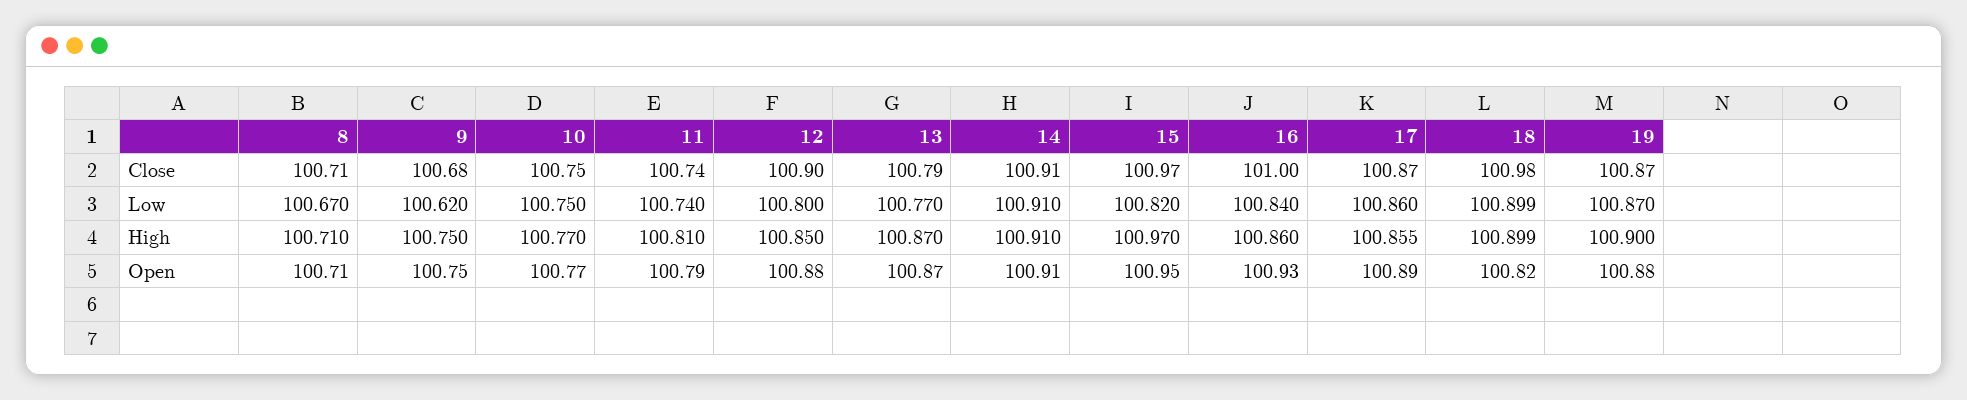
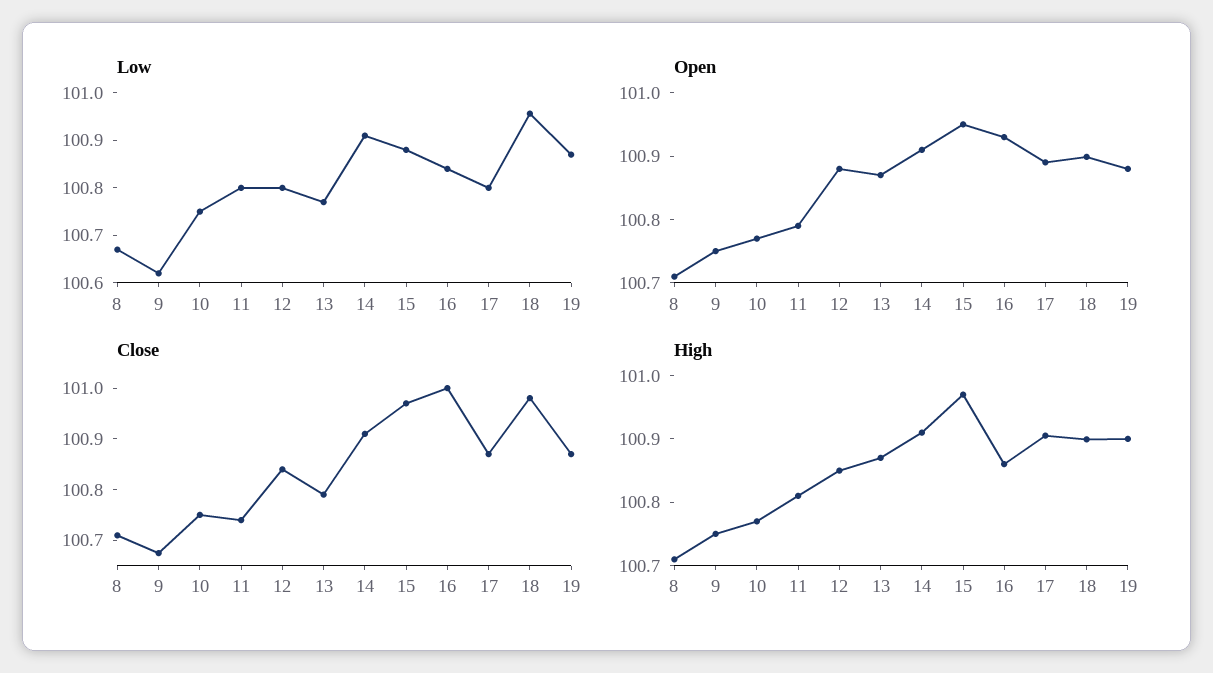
Close, 12: 100.9 -> 100.84
Low, 11: 100.74 -> 100.8
Low, 15: 100.82 -> 100.88
Low, 17: 100.86 -> 100.8
Low, 18: 100.899 -> 100.96
High, 17: 100.855 -> 100.9
Open, 18: 100.82 -> 100.9

